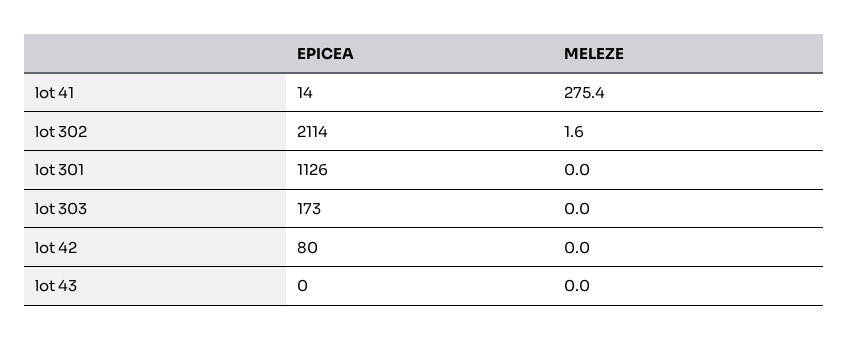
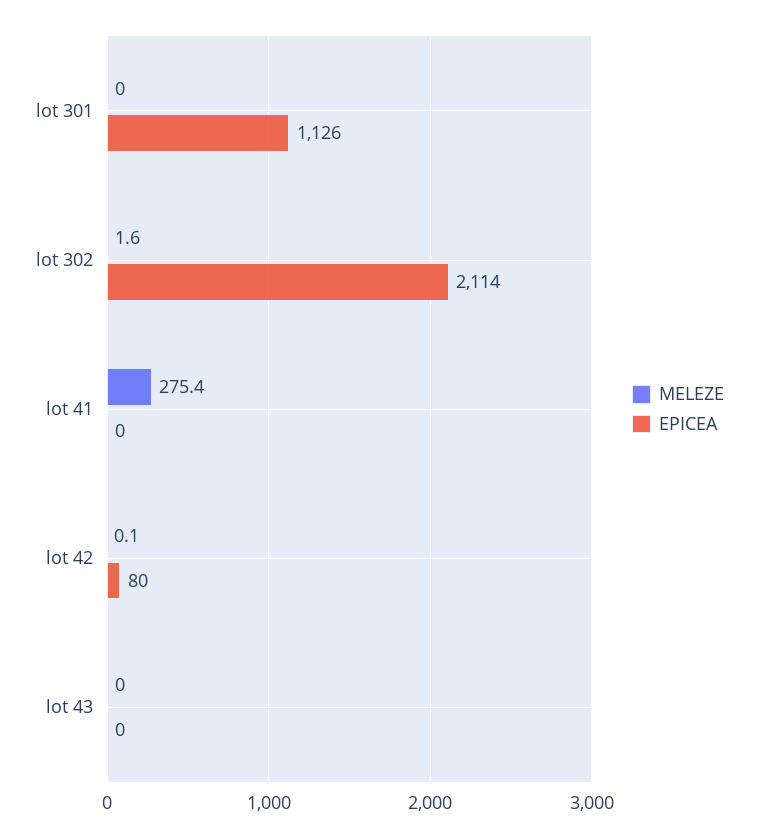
EPICEA, lot 41: 14 -> 0
EPICEA, lot 303: 173 -> none
MELEZE, lot 303: 0 -> none
MELEZE, lot 42: 0 -> 0.1

